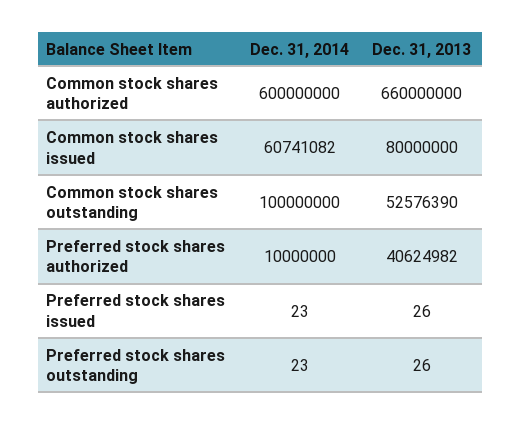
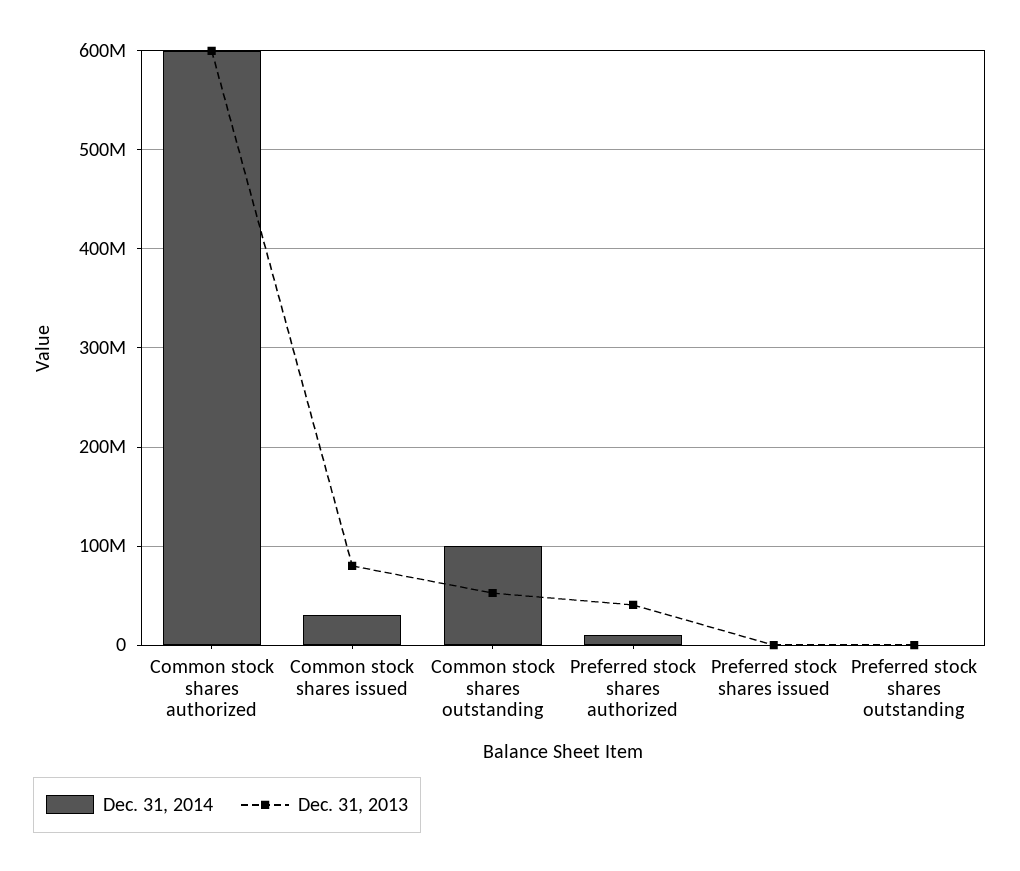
Dec. 31, 2013, Common stock shares authorized: 660000000 -> 600000000
Dec. 31, 2014, Common stock shares issued: 60741082 -> 30000000

